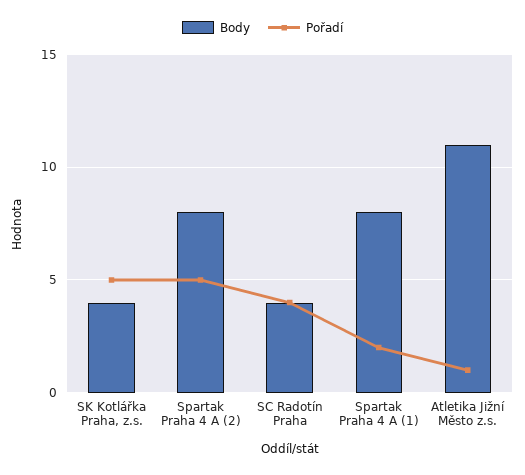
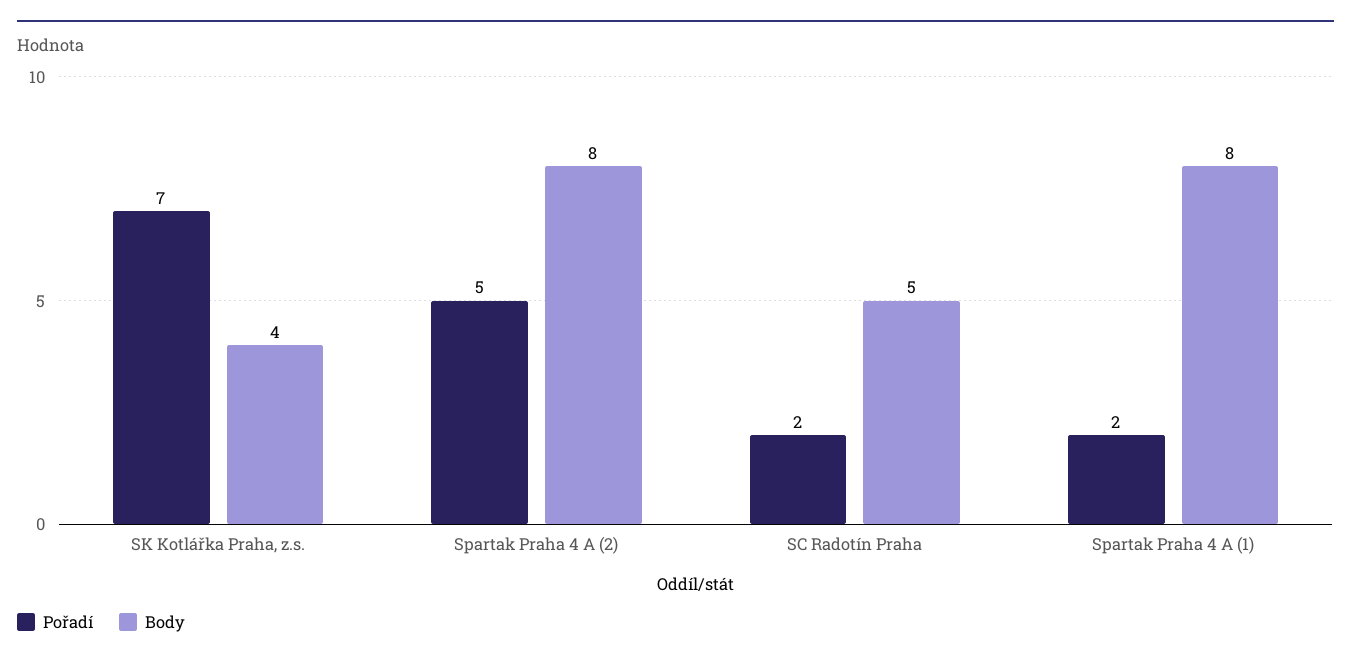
Pořadí, SK Kotlářka Praha, z.s.: 5 -> 7
Body, SC Radotín Praha: 4 -> 5
Pořadí, SC Radotín Praha: 4 -> 2
Body, Atletika Jižní Město z.s.: 11 -> none
Pořadí, Atletika Jižní Město z.s.: 1 -> none

